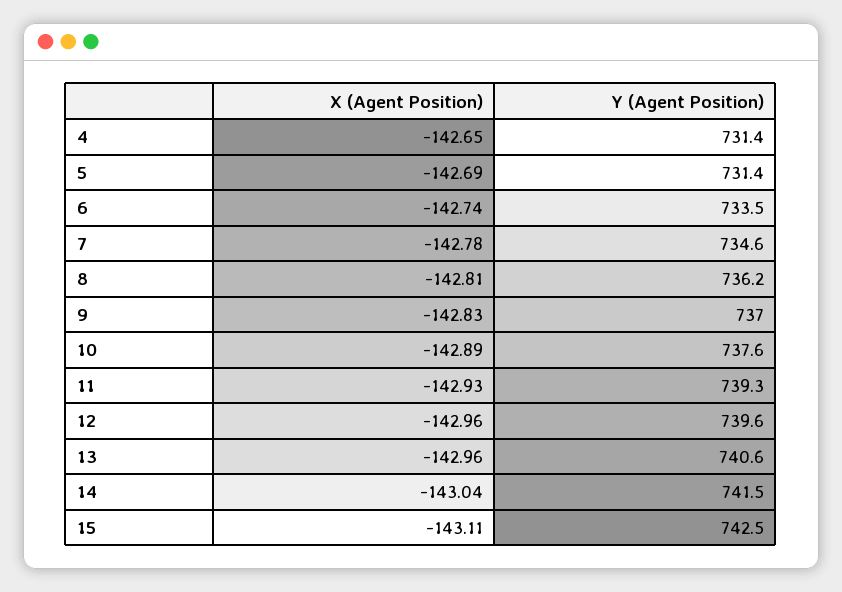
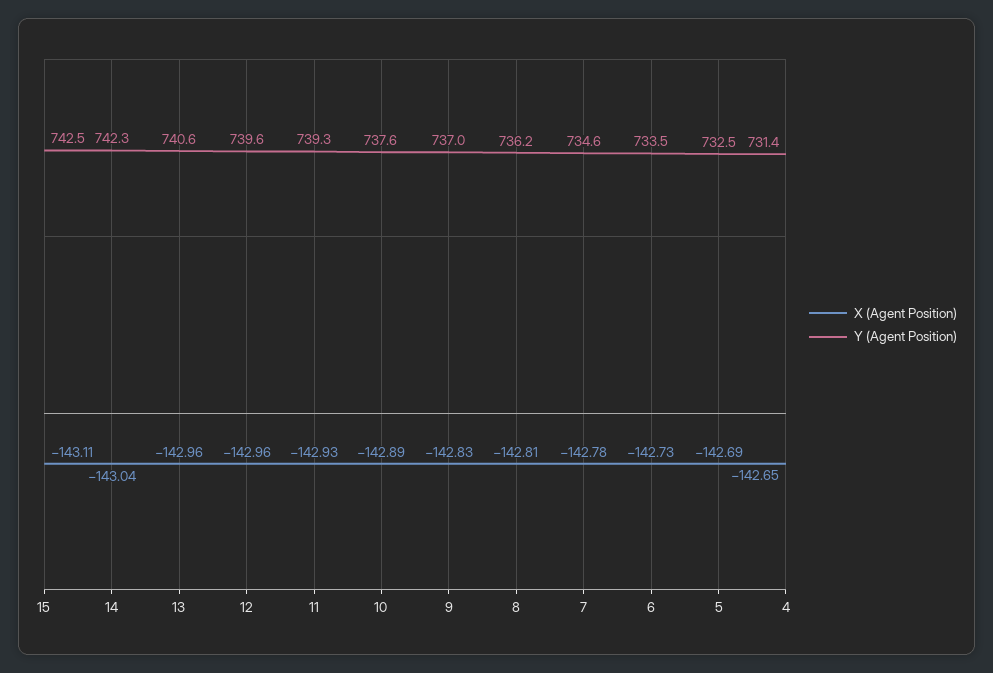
Y (Agent Position), 5: 731.4 -> 732.5
X (Agent Position), 6: -142.74 -> -142.73
Y (Agent Position), 14: 741.5 -> 742.3

